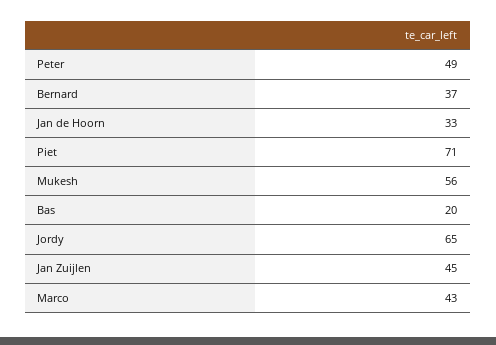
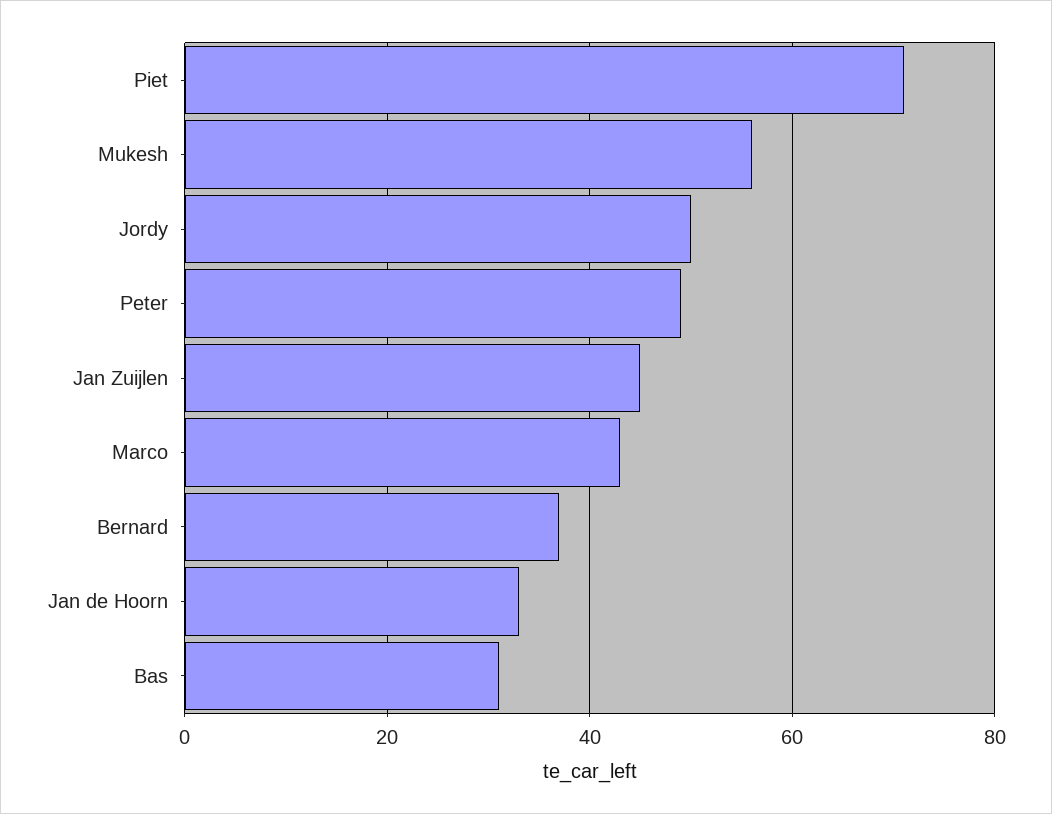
Bas: 20 -> 30
Jordy: 65 -> 50

